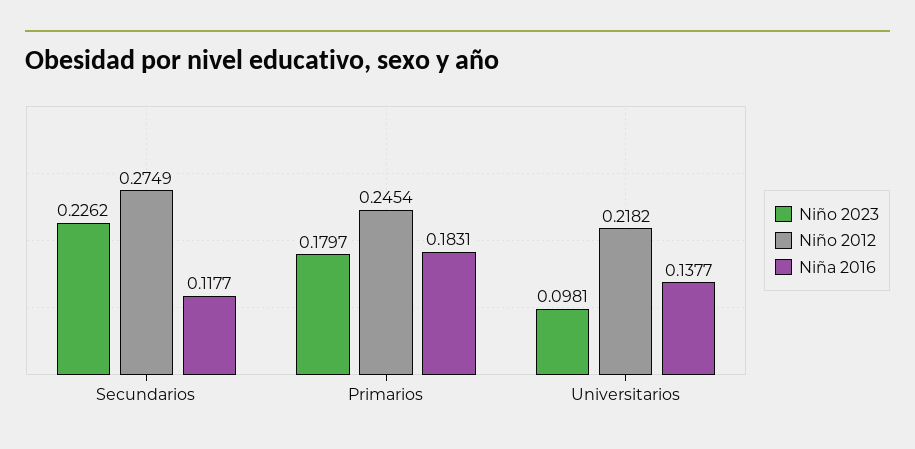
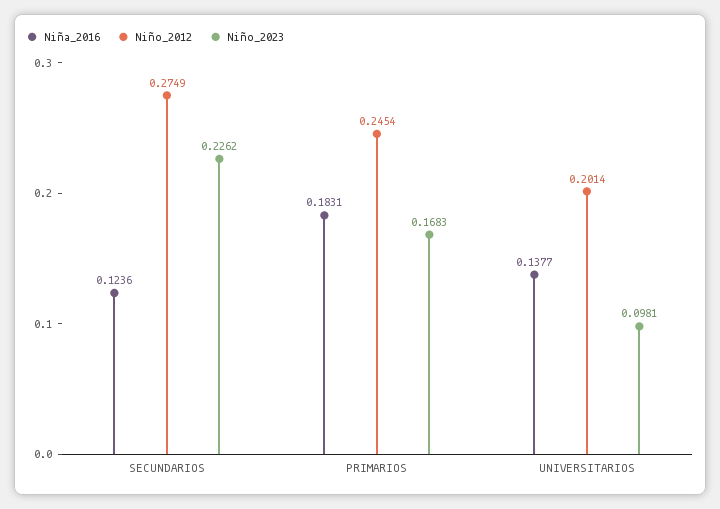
Niña 2016, Secundarios: 0.1177 -> 0.1236
Niño 2023, Primarios: 0.1797 -> 0.1683
Niño 2012, Universitarios: 0.2182 -> 0.2014

